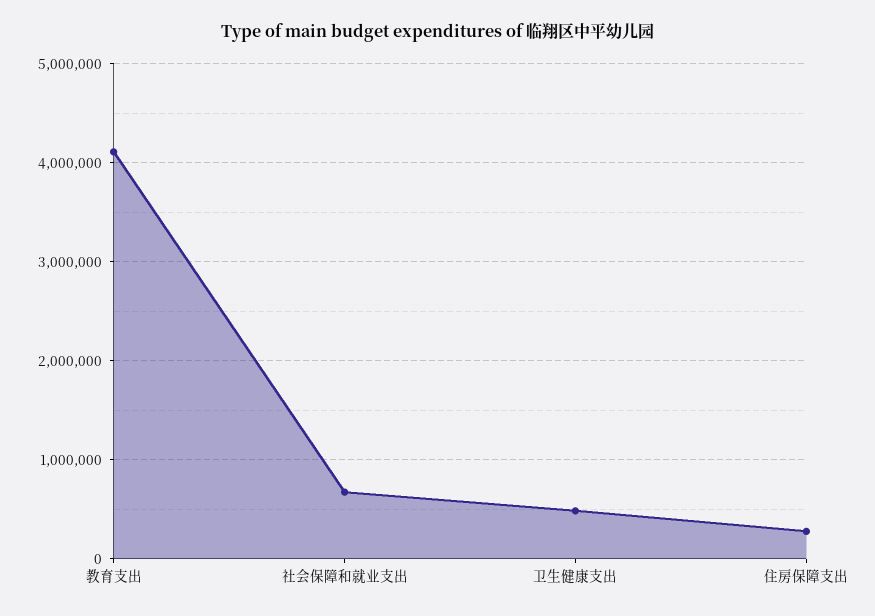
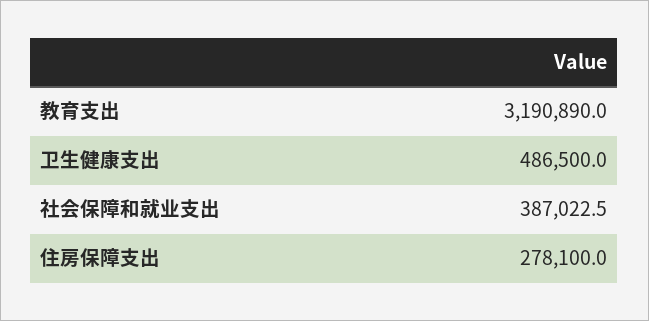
教育支出: 4100000 -> 3190890
社会保障和就业支出: 700000 -> 387022.5

